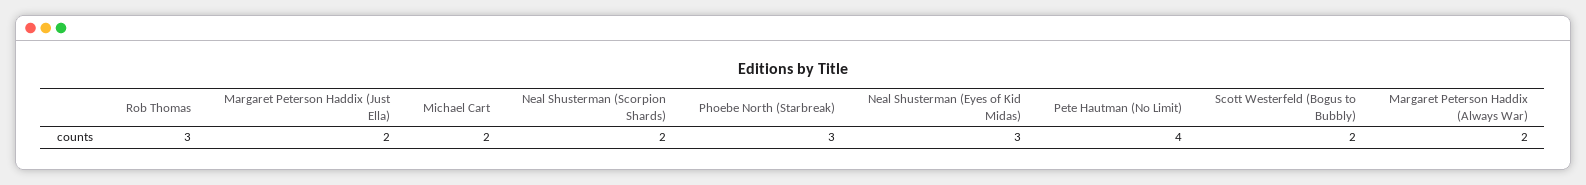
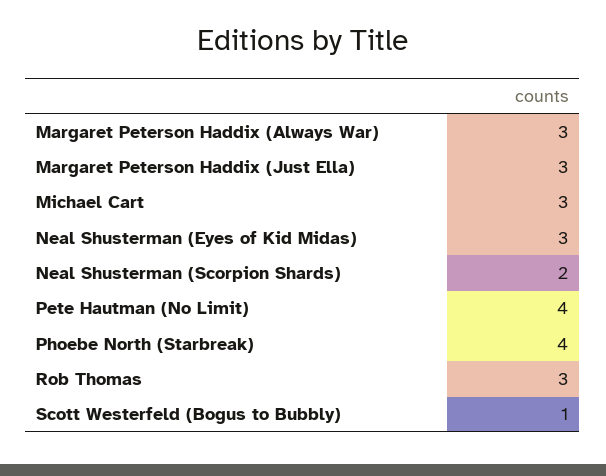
Margaret Peterson Haddix (Just Ella): 2 -> 3
Michael Cart: 2 -> 3
Phoebe North (Starbreak): 3 -> 4
Scott Westerfeld (Bogus to Bubbly): 2 -> 1
Margaret Peterson Haddix (Always War): 2 -> 3

